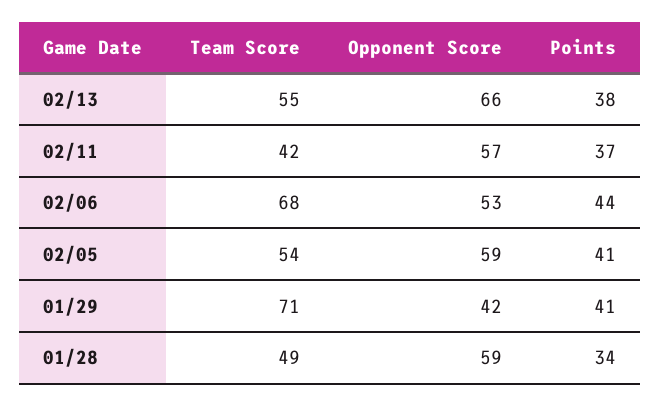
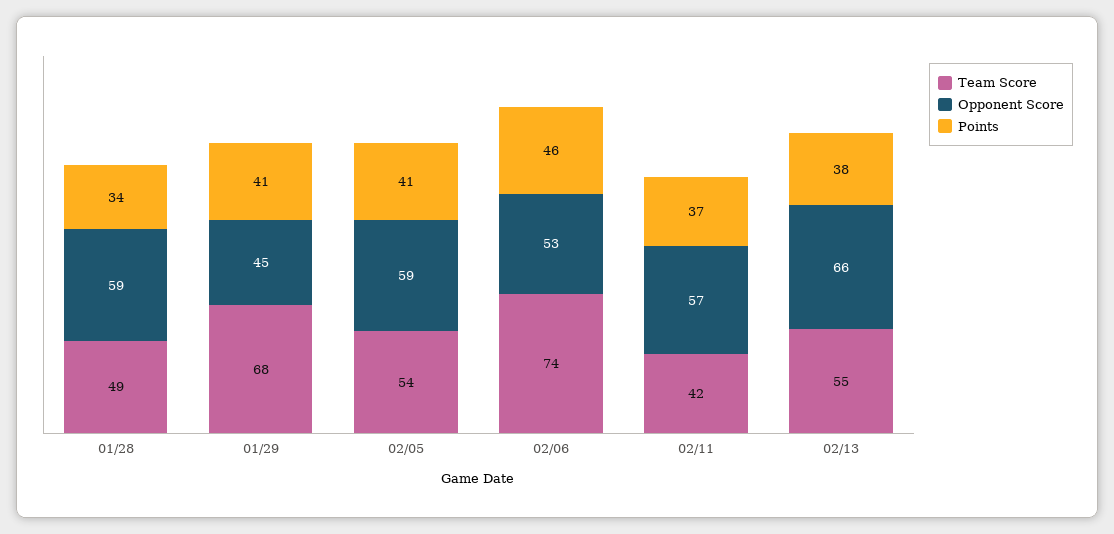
Team Score, 02/06: 68 -> 74
Points, 02/06: 44 -> 46
Team Score, 01/29: 71 -> 68
Opponent Score, 01/29: 42 -> 45

